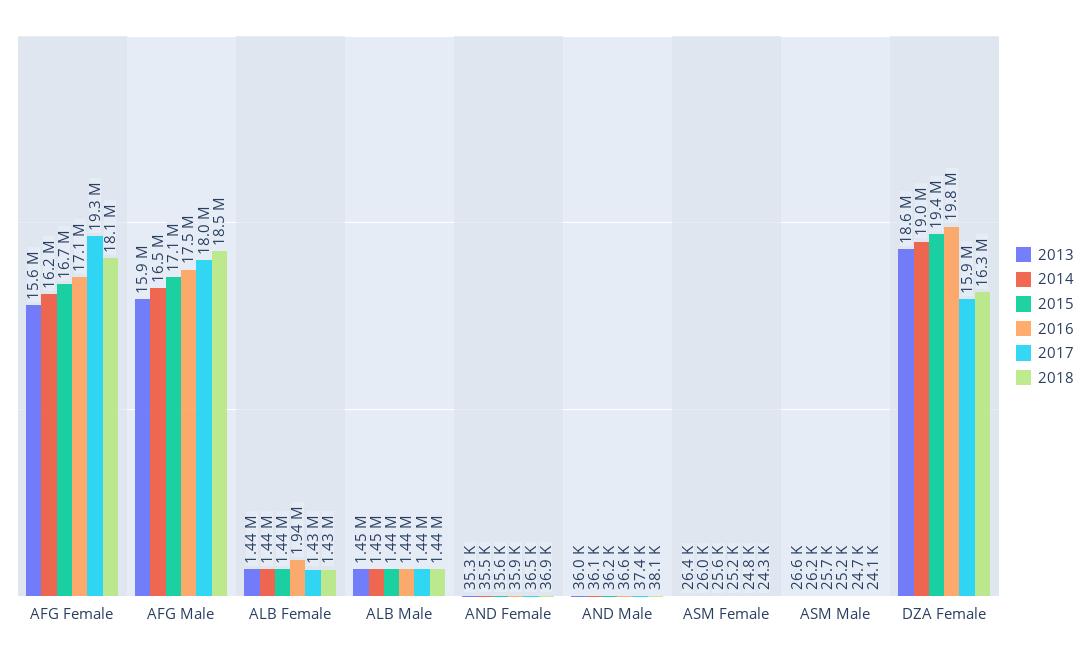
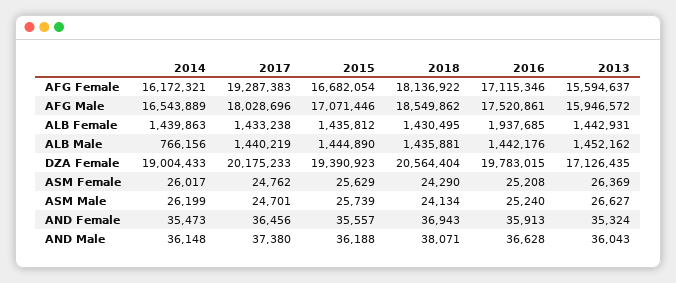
2014, ALB Male: 1450000 -> 766156
2013, DZA Female: 18600000 -> 17126435
2017, DZA Female: 15900000 -> 20175233
2018, DZA Female: 16300000 -> 20564404

